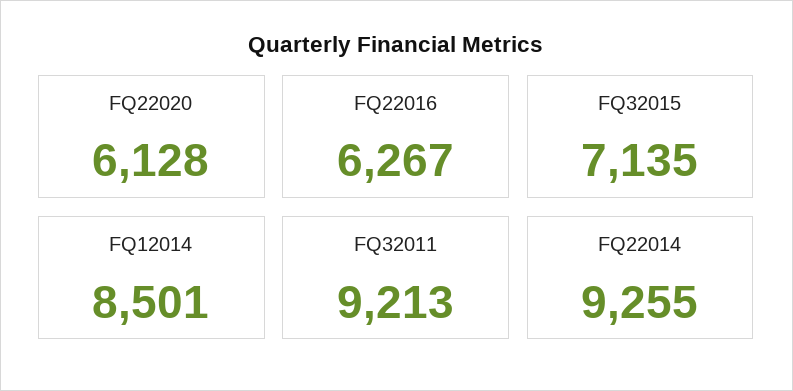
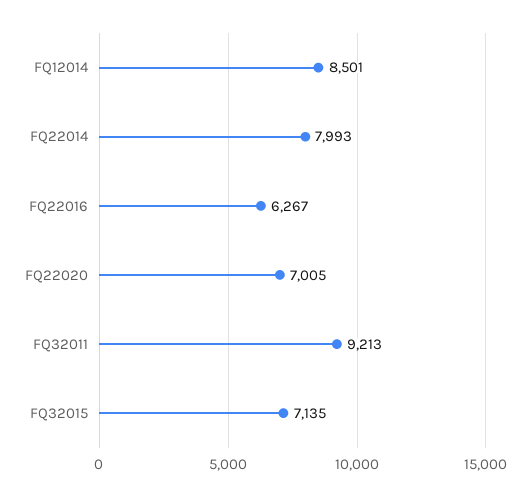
FQ22020: 6128 -> 7005
FQ22014: 9255 -> 7993

